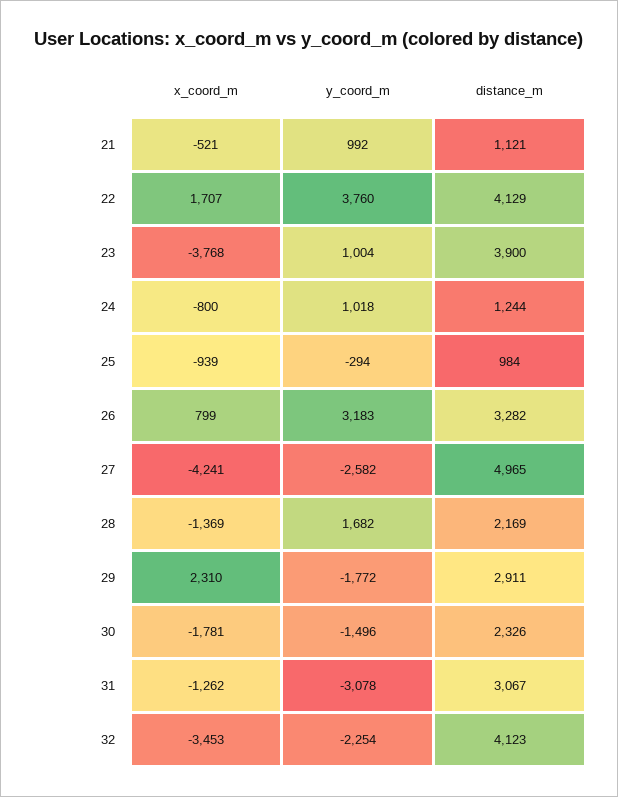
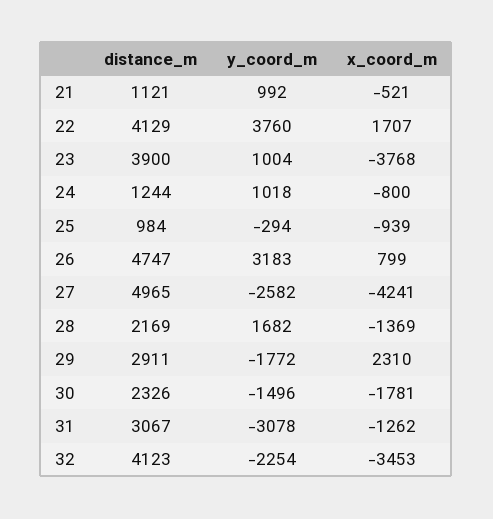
distance_m, 26: 3282 -> 4747

